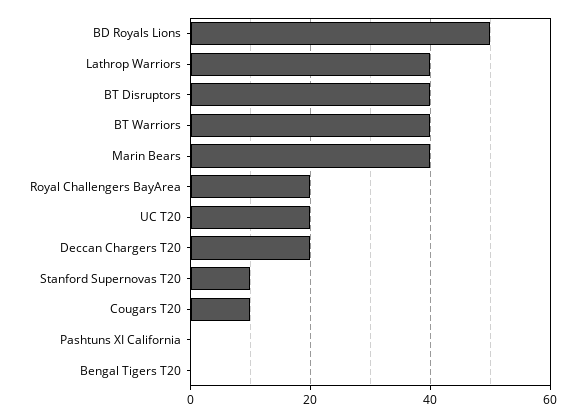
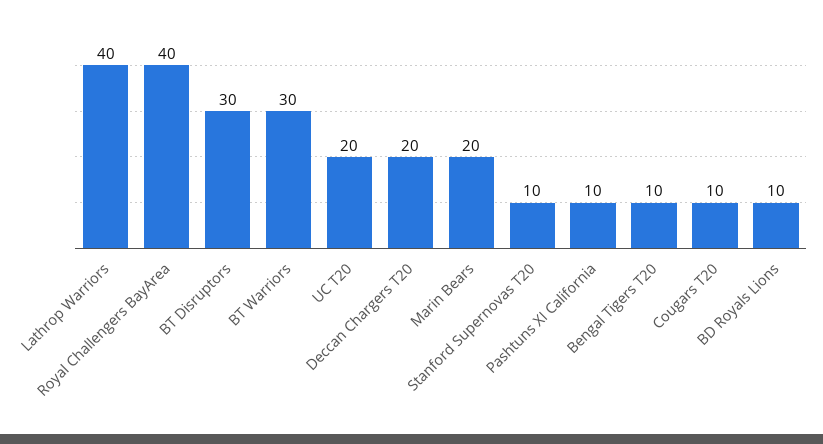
BD Royals Lions: 50 -> 10
BT Disruptors: 40 -> 30
BT Warriors: 40 -> 30
Marin Bears: 40 -> 20
Royal Challengers BayArea: 20 -> 40
Pashtuns XI California: 0 -> 10
Bengal Tigers T20: 0 -> 10

